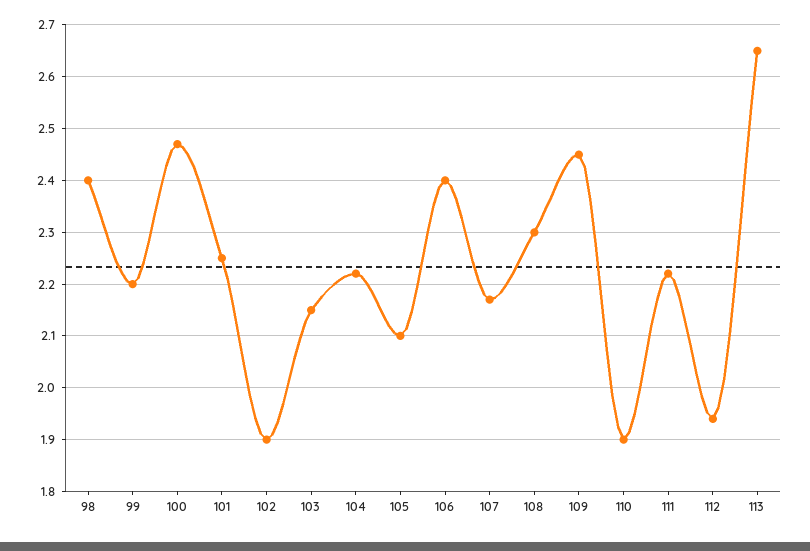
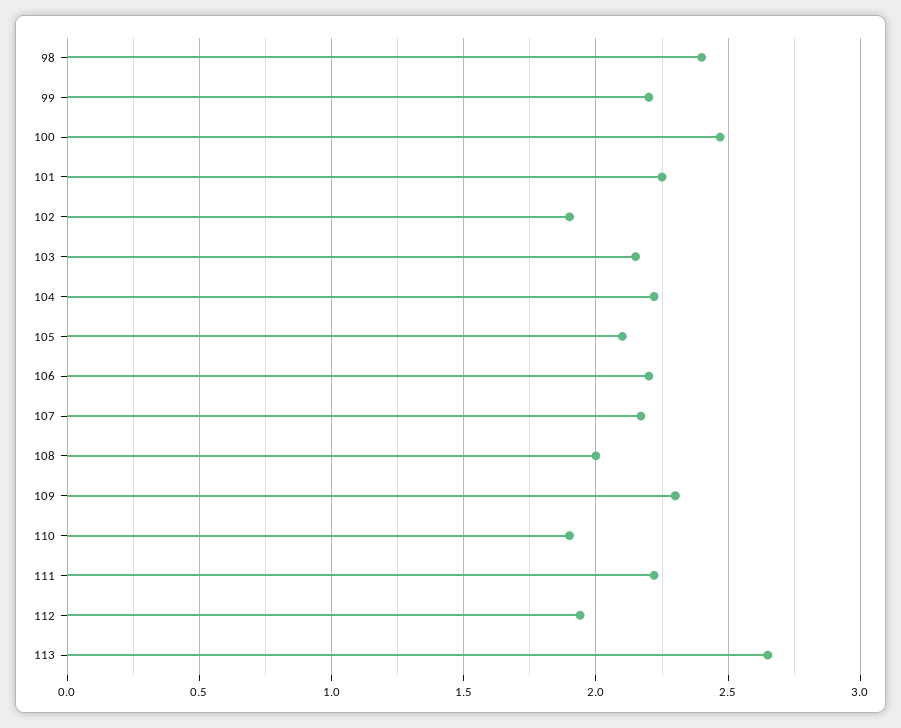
106: 2.4 -> 2.2
108: 2.3 -> 2
109: 2.45 -> 2.3

